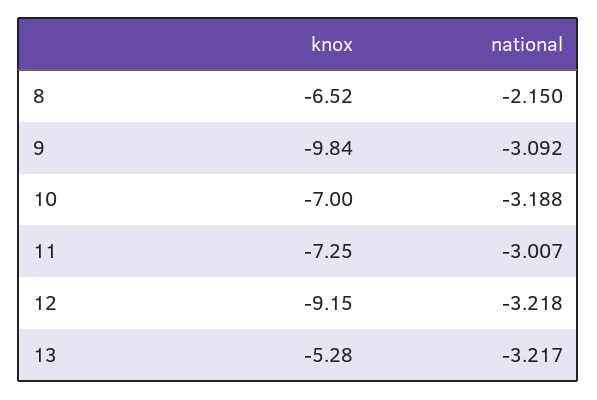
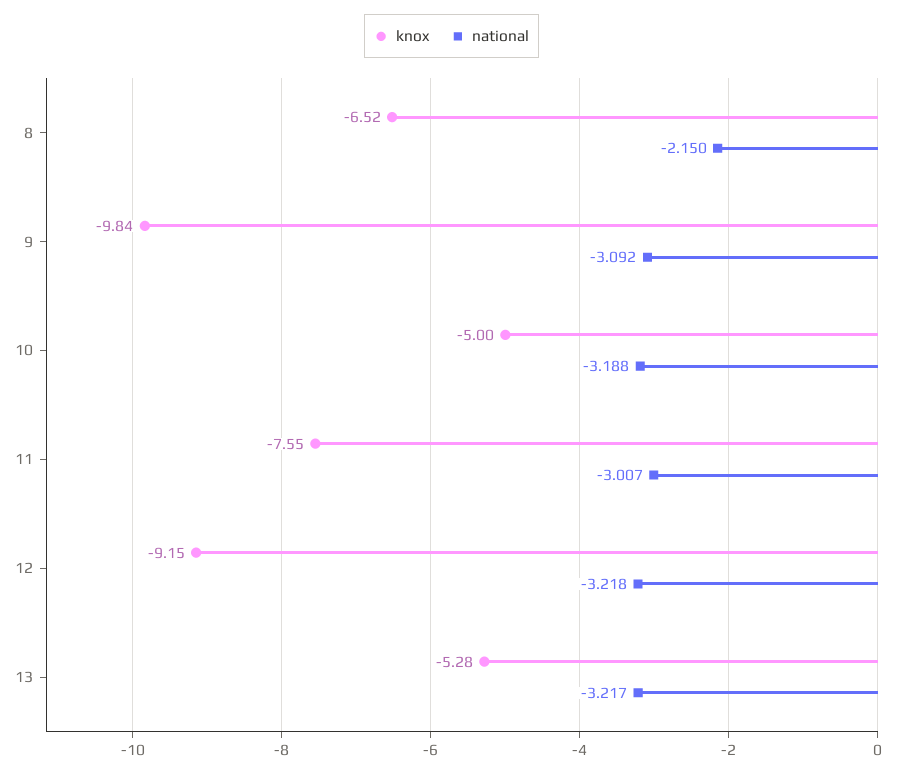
knox, 10: -7 -> -5
knox, 11: -7.25 -> -7.55

